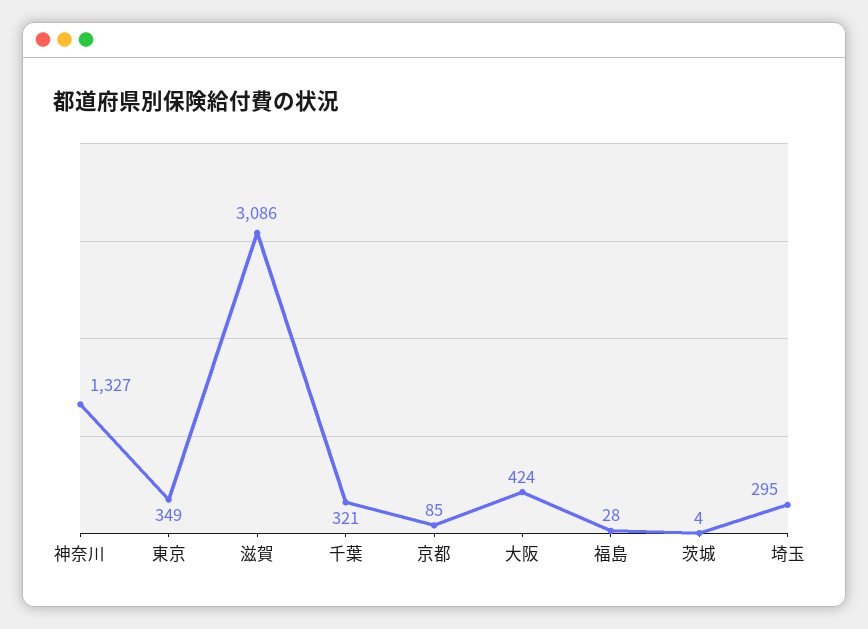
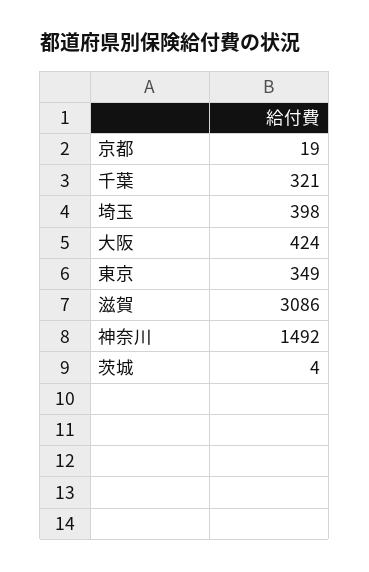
神奈川: 1327 -> 1492
京都: 85 -> 19
福島: 28 -> none
埼玉: 295 -> 398

